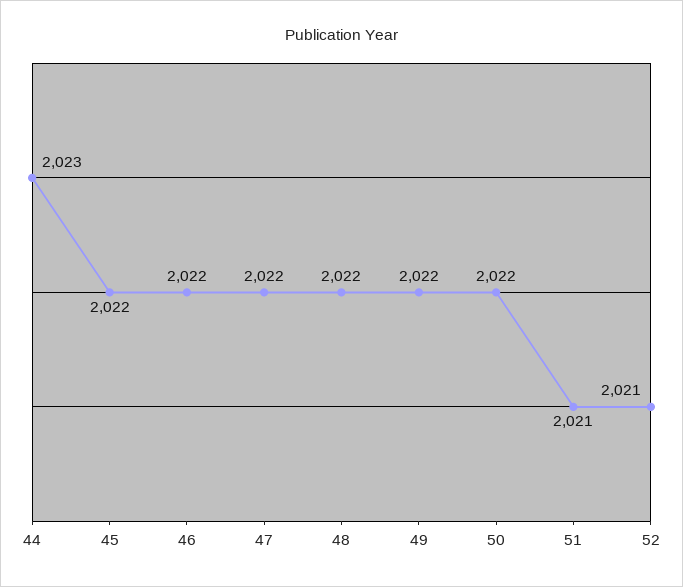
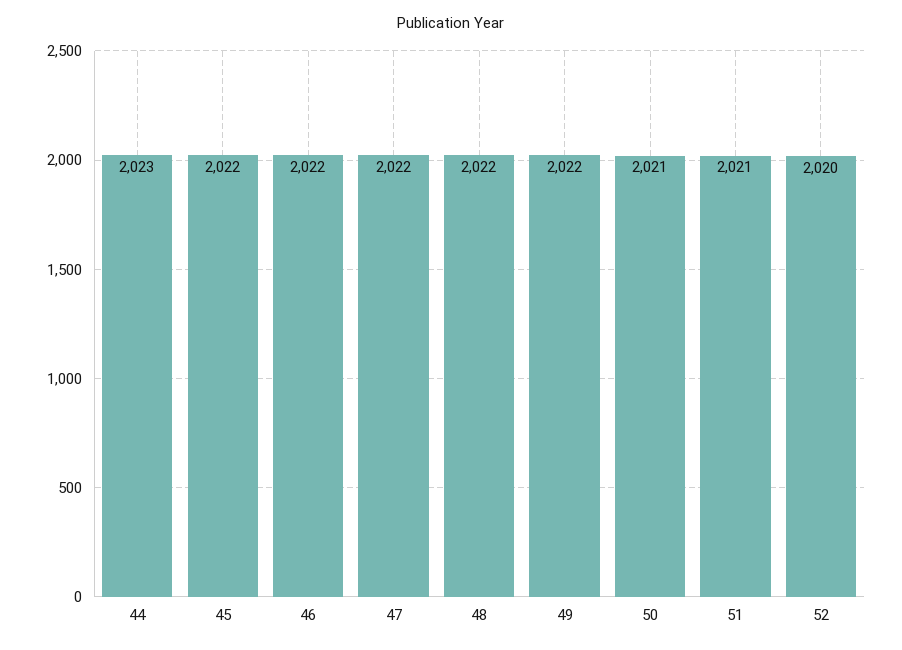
50: 2022 -> 2021
52: 2021 -> 2020

